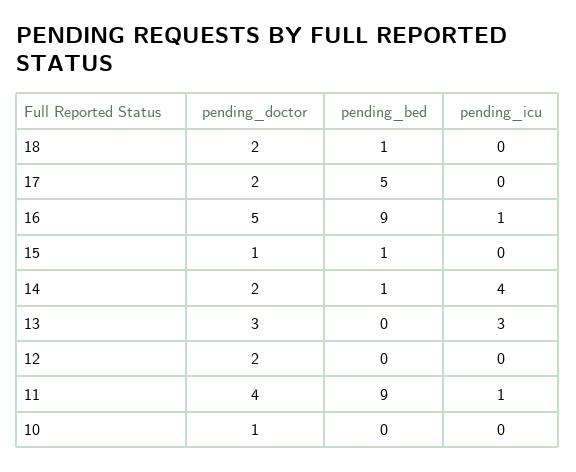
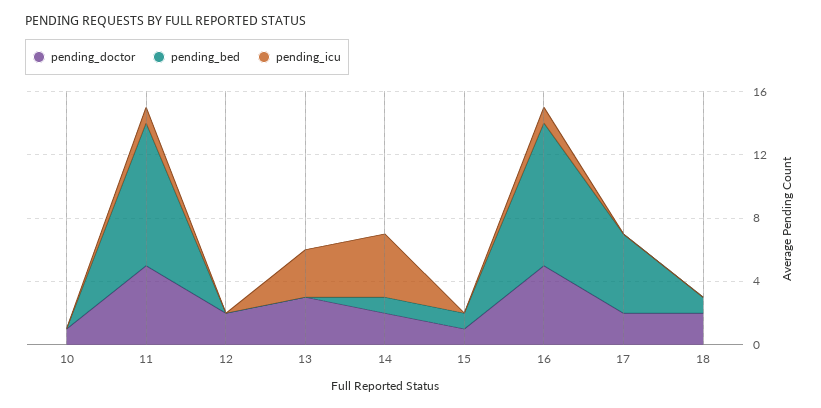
pending_doctor, 11: 4 -> 5

